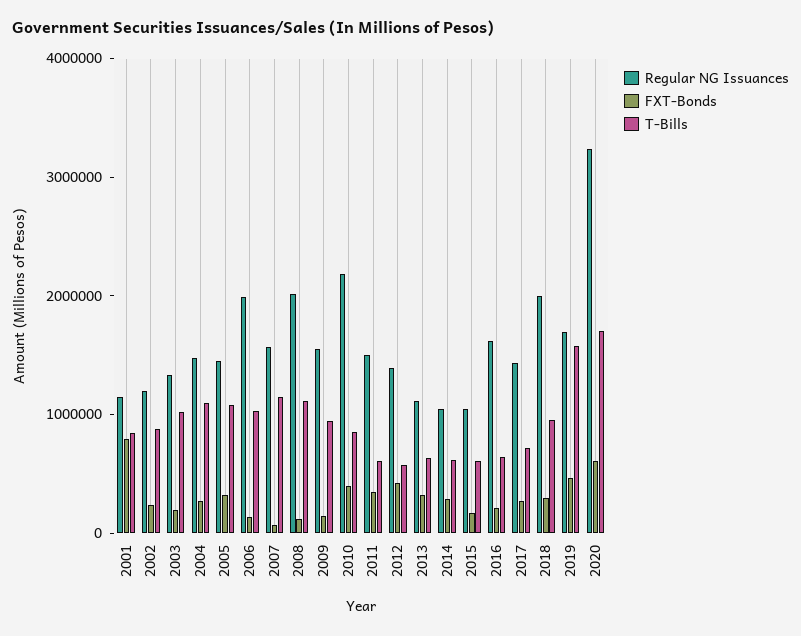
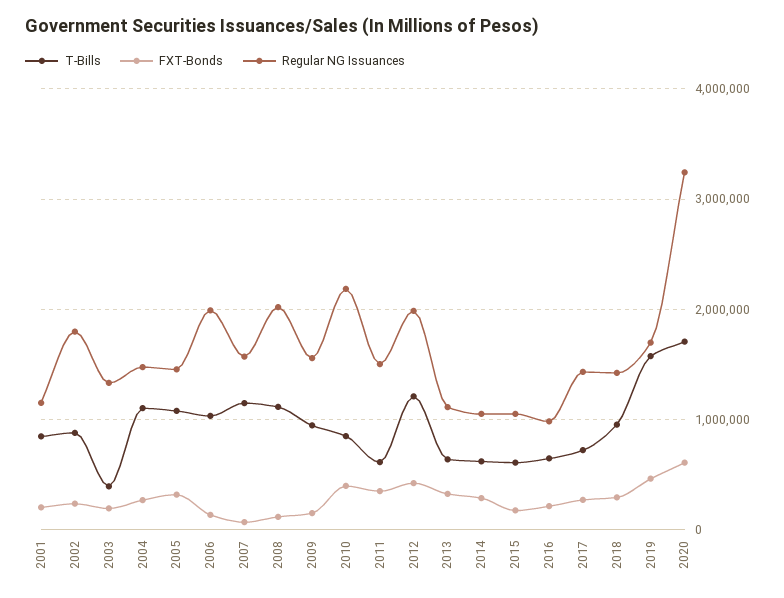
FXT-Bonds, 2001: 800000 -> 200000
Regular NG Issuances, 2002: 1200000 -> 1800000
T-Bills, 2003: 1000000 -> 400000
Regular NG Issuances, 2012: 1400000 -> 2000000
T-Bills, 2012: 600000 -> 1200000
Regular NG Issuances, 2016: 1600000 -> 1000000
Regular NG Issuances, 2018: 2000000 -> 1400000

